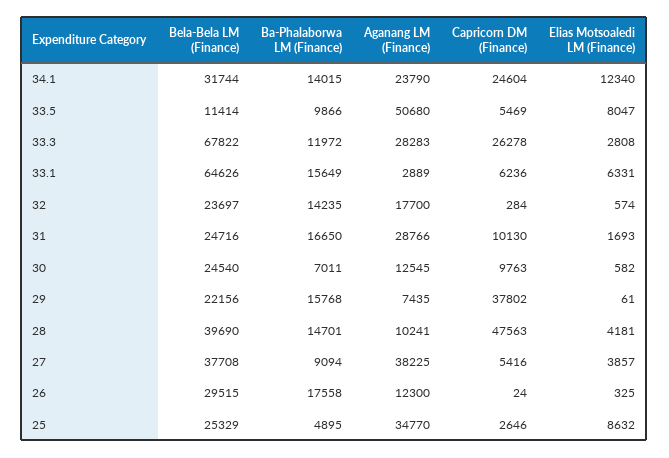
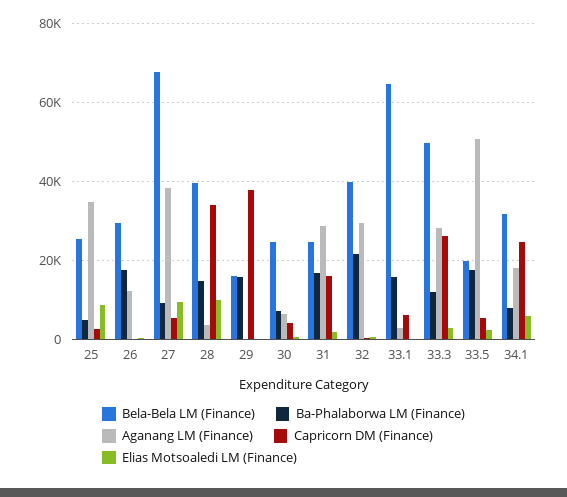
Ba-Phalaborwa LM (Finance), 34.1: 14015 -> 8000
Aganang LM (Finance), 34.1: 23790 -> 18000
Elias Motsoaledi LM (Finance), 34.1: 12340 -> 6000
Bela-Bela LM (Finance), 33.5: 11414 -> 20000
Ba-Phalaborwa LM (Finance), 33.5: 9866 -> 18000
Elias Motsoaledi LM (Finance), 33.5: 8047 -> 2000
Bela-Bela LM (Finance), 33.3: 67822 -> 50000
Elias Motsoaledi LM (Finance), 33.1: 6331 -> 0
Bela-Bela LM (Finance), 32: 23697 -> 40000
Ba-Phalaborwa LM (Finance), 32: 14235 -> 22000
Aganang LM (Finance), 32: 17700 -> 30000
Capricorn DM (Finance), 31: 10130 -> 16000
Aganang LM (Finance), 30: 12545 -> 6000
Capricorn DM (Finance), 30: 9763 -> 4000
Bela-Bela LM (Finance), 29: 22156 -> 16000
Aganang LM (Finance), 29: 7435 -> 0
Aganang LM (Finance), 28: 10241 -> 4000
Capricorn DM (Finance), 28: 47563 -> 34000
Elias Motsoaledi LM (Finance), 28: 4181 -> 10000
Bela-Bela LM (Finance), 27: 37708 -> 68000
Elias Motsoaledi LM (Finance), 27: 3857 -> 10000

